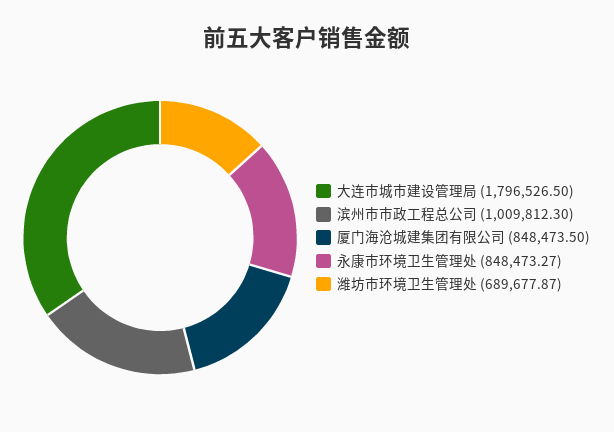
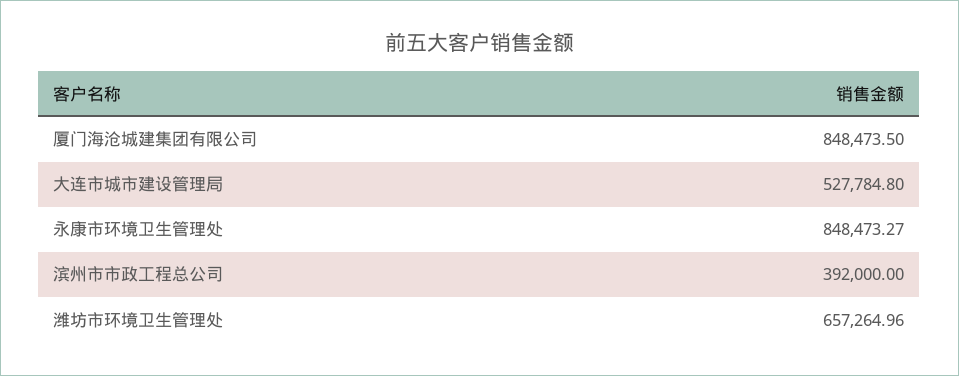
大连市城市建设管理局: 1796526.5 -> 527784.8
滨州市市政工程总公司: 1009812.3 -> 392000
潍坊市环境卫生管理处: 689677.87 -> 657264.96

